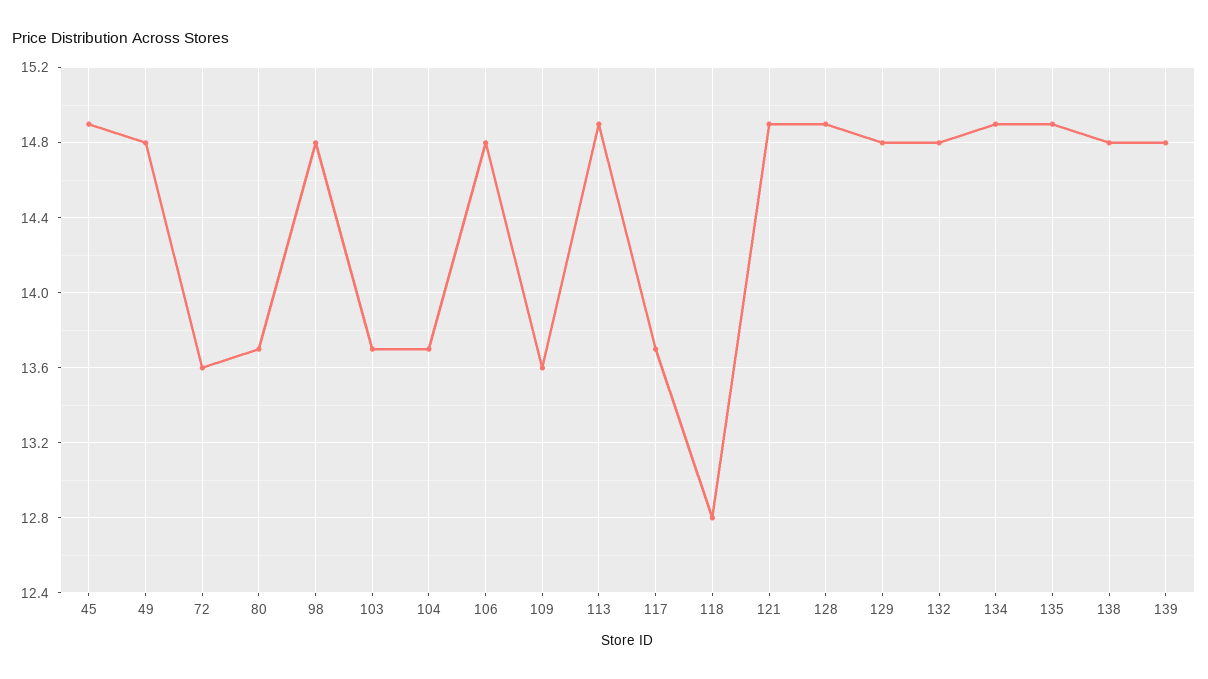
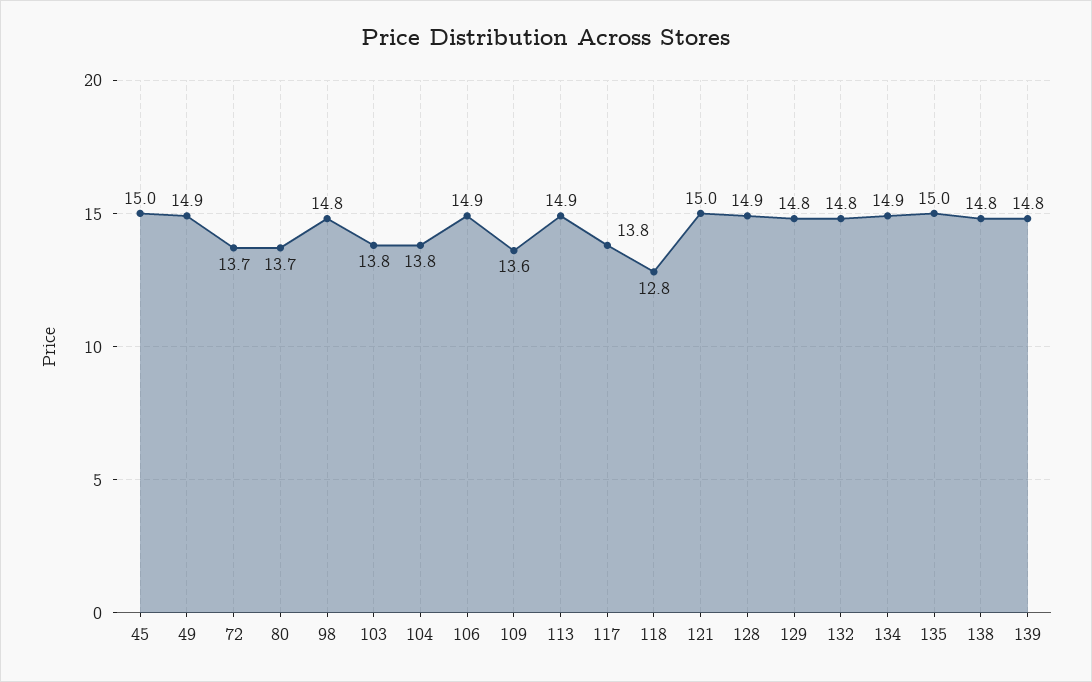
45: 14.9 -> 15
49: 14.8 -> 14.9
72: 13.6 -> 13.7
103: 13.7 -> 13.8
104: 13.7 -> 13.8
106: 14.8 -> 14.9
117: 13.7 -> 13.8
121: 14.9 -> 15
135: 14.9 -> 15

